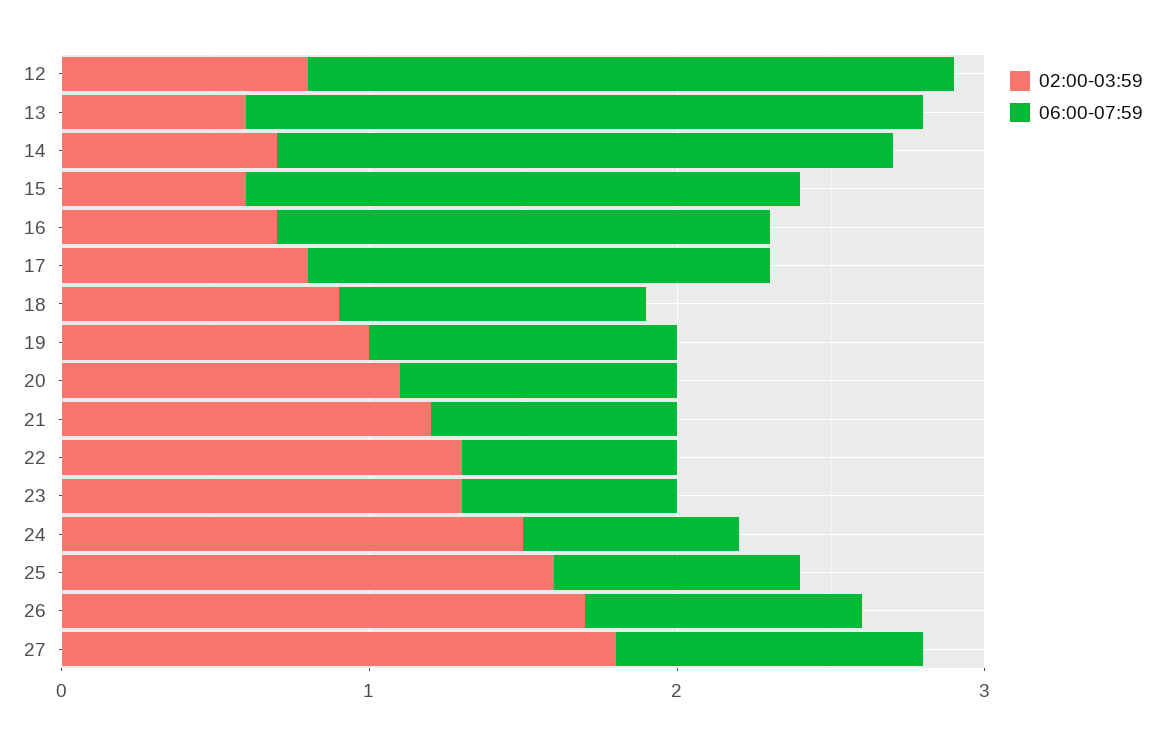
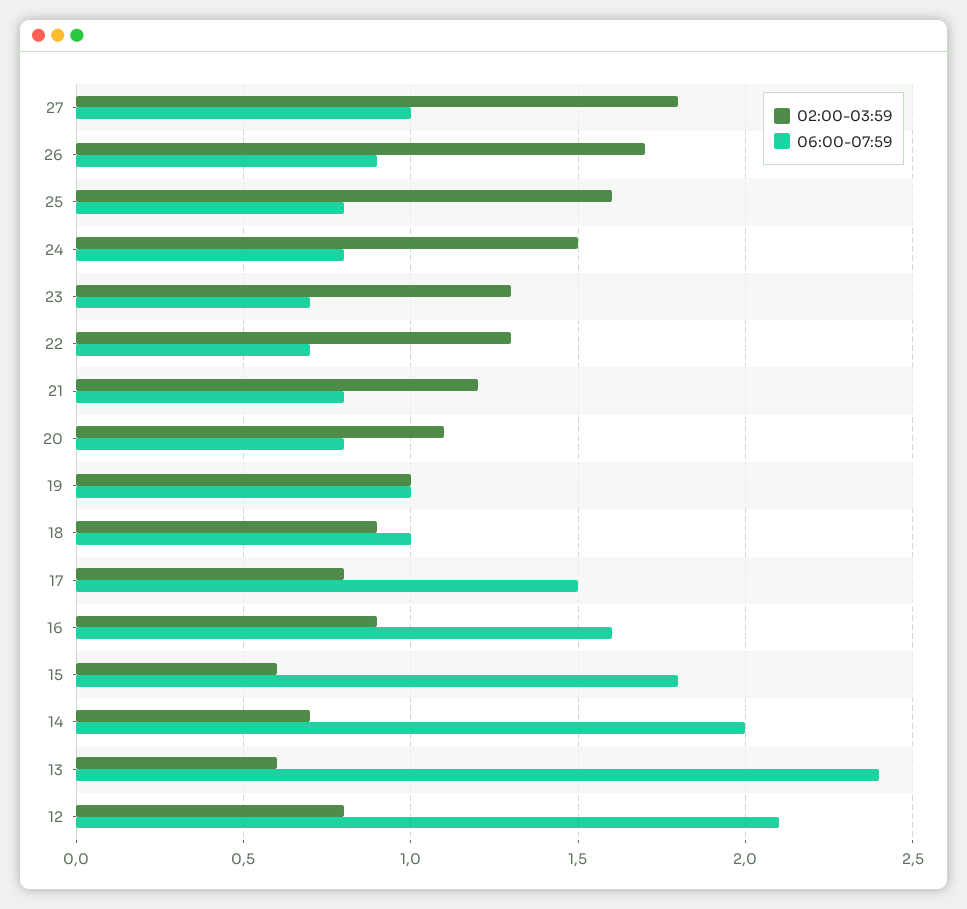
06:00-07:59, 13: 2.2 -> 2.4
02:00-03:59, 16: 0.7 -> 0.9
06:00-07:59, 20: 0.9 -> 0.8
06:00-07:59, 24: 0.7 -> 0.8

